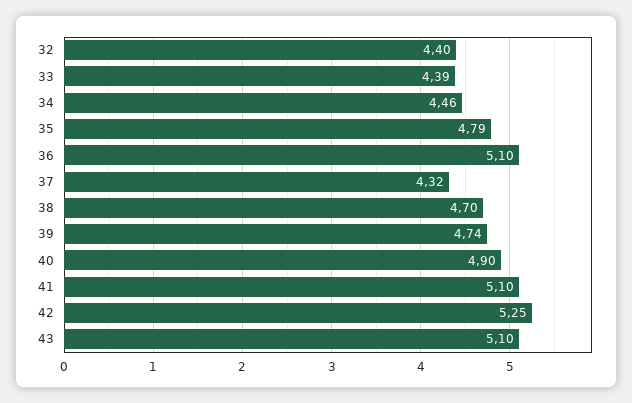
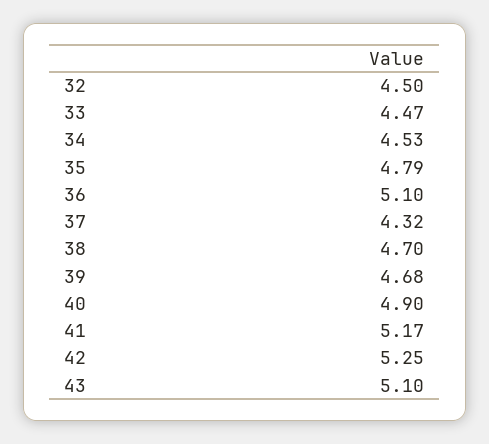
32: 4.4 -> 4.5
33: 4.39 -> 4.47
34: 4.46 -> 4.53
39: 4.74 -> 4.68
41: 5.1 -> 5.17

